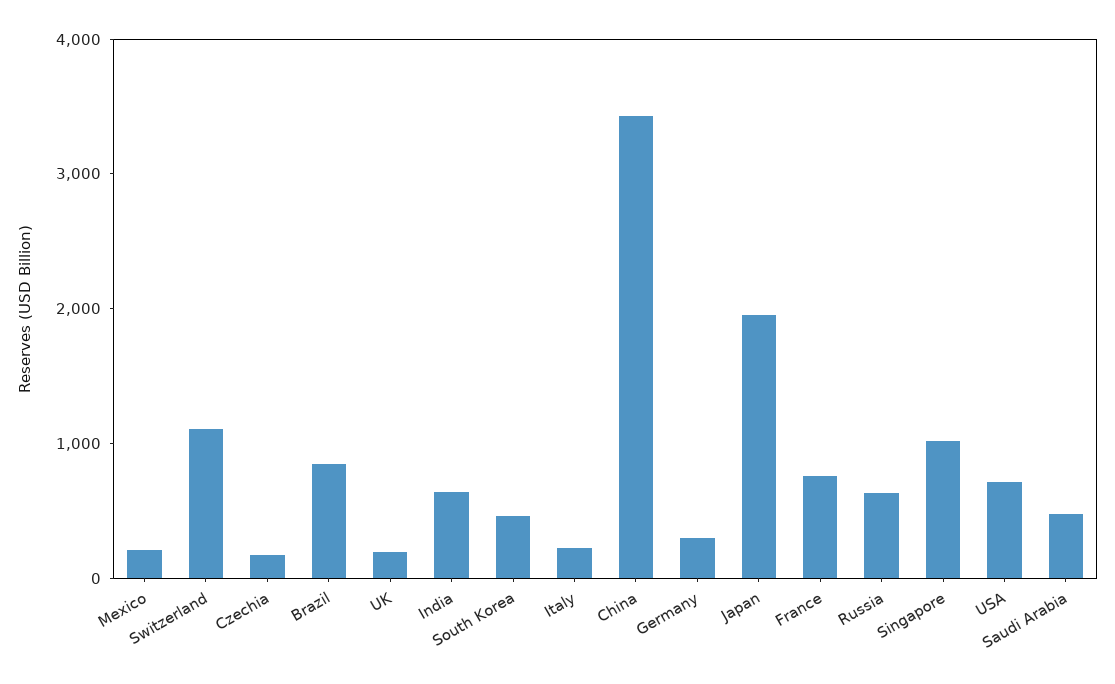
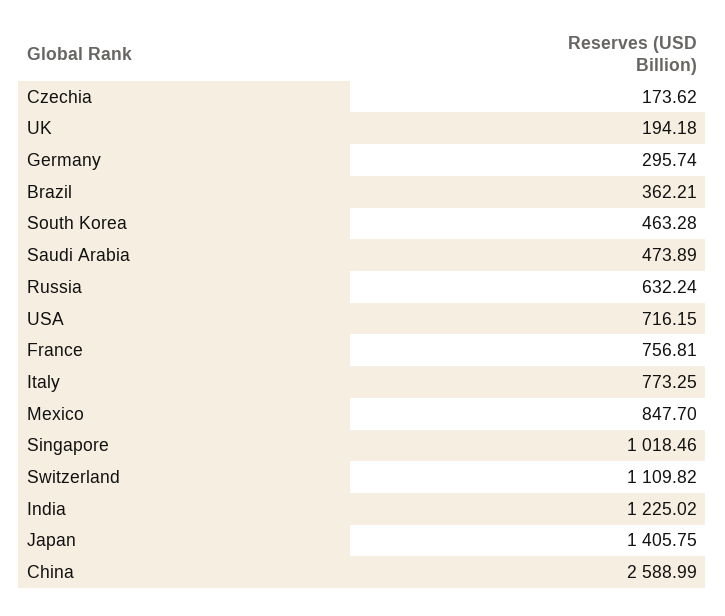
Mexico: 200 -> 847.7
Brazil: 800 -> 362.21
India: 600 -> 1225.02
Italy: 200 -> 773.25
China: 3400 -> 2588.99
Japan: 2000 -> 1405.75

